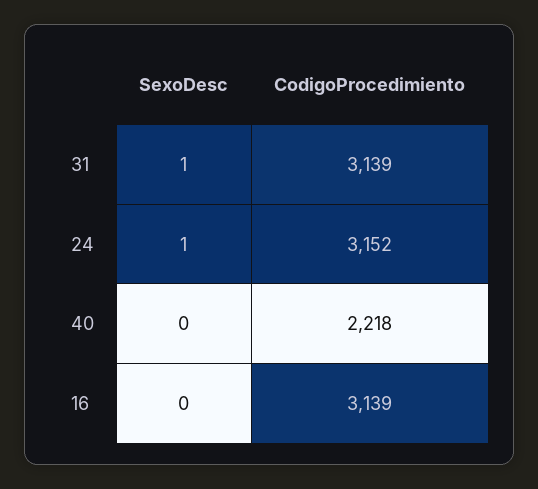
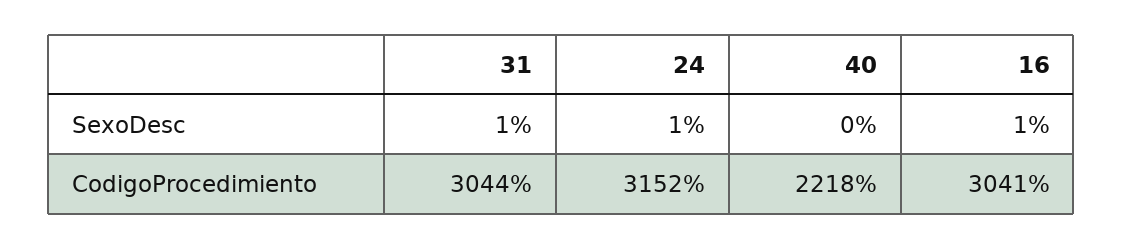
CodigoProcedimiento, 31: 3139 -> 3044
SexoDesc, 16: 0 -> 1
CodigoProcedimiento, 16: 3139 -> 3041

